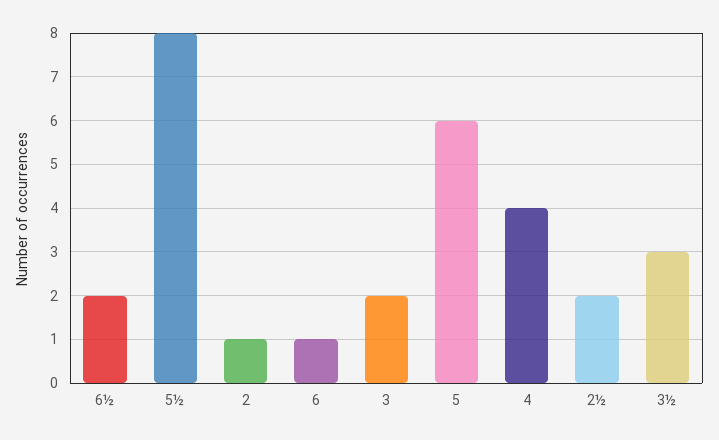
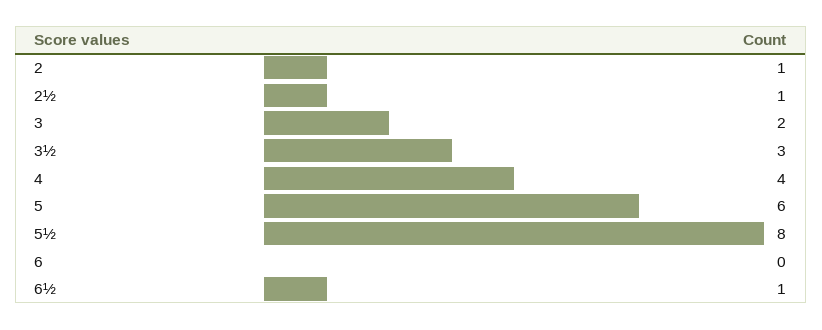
6½: 2 -> 1
6: 1 -> 0
2½: 2 -> 1

